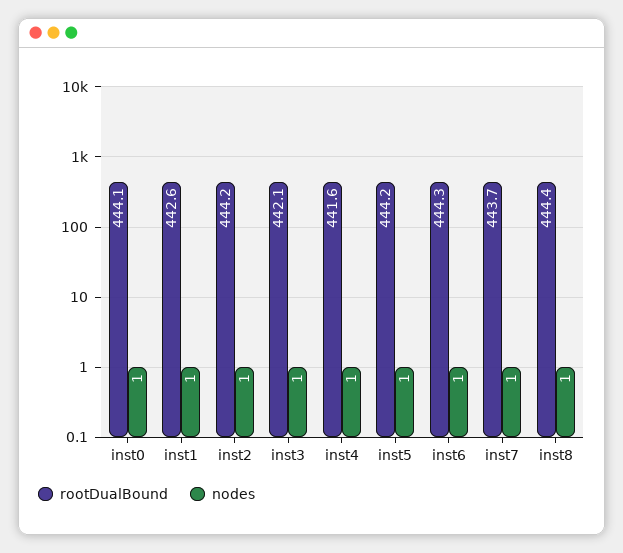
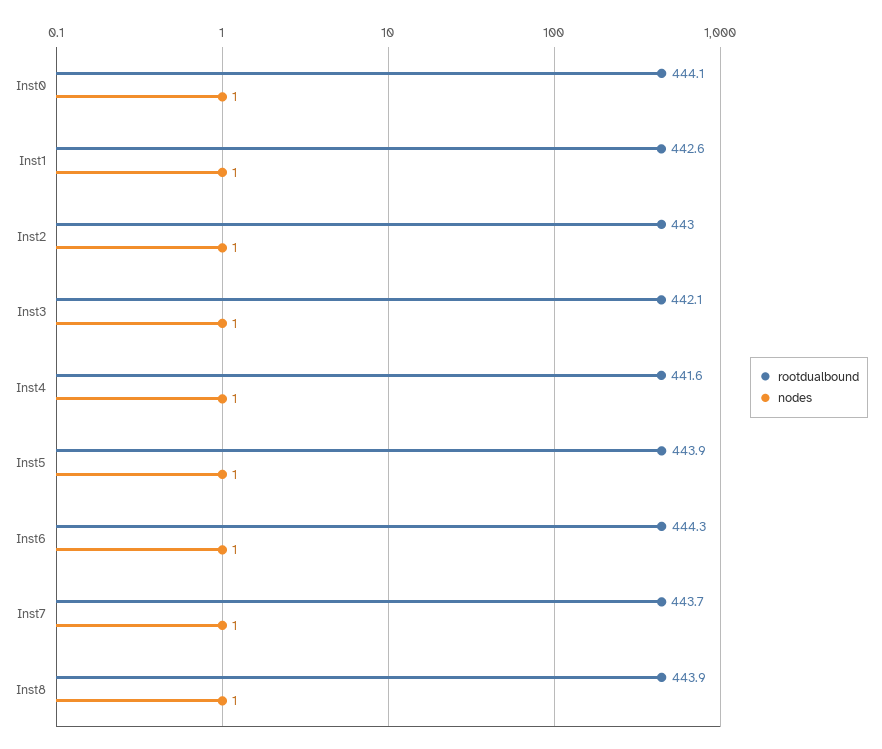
rootDualBound, inst2: 444.2 -> 443
rootDualBound, inst5: 444.2 -> 443.9
rootDualBound, inst8: 444.4 -> 443.9

